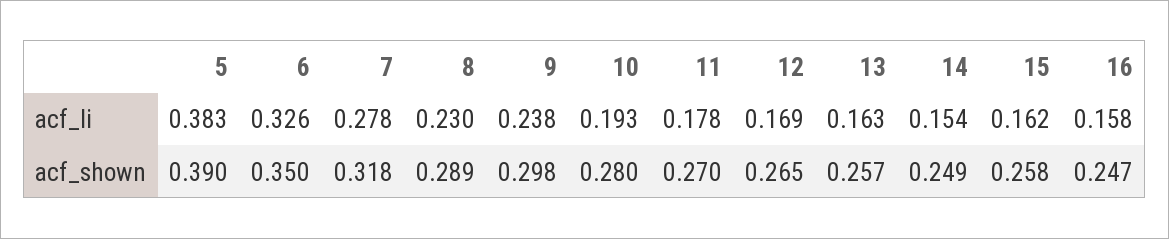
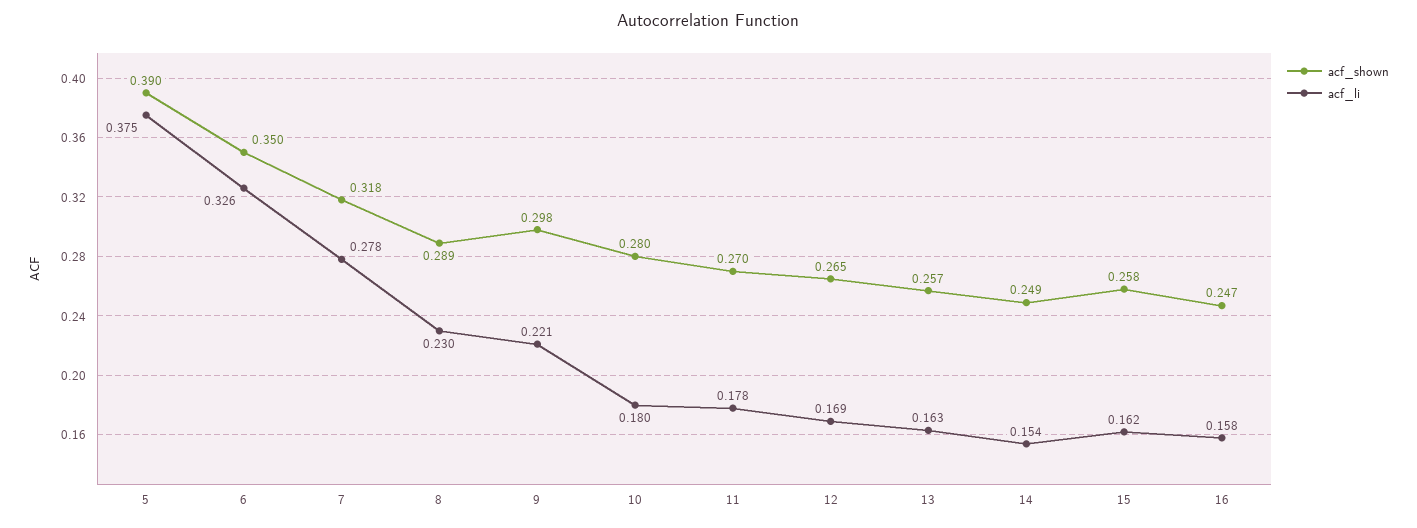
acf_li, 5: 0.383 -> 0.375
acf_li, 9: 0.238 -> 0.221
acf_li, 10: 0.193 -> 0.18

